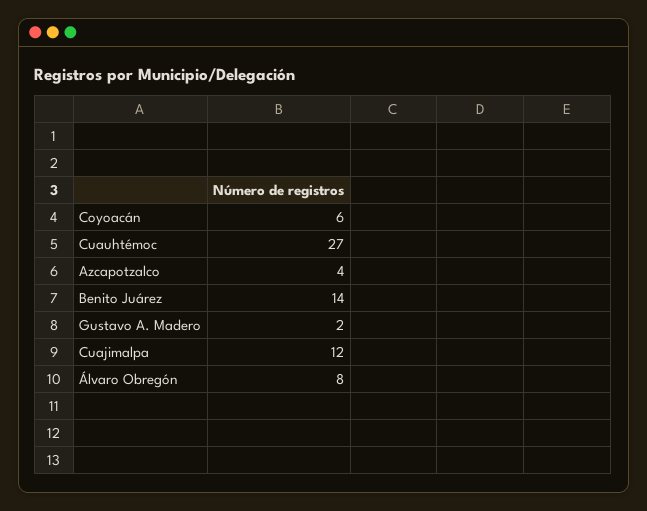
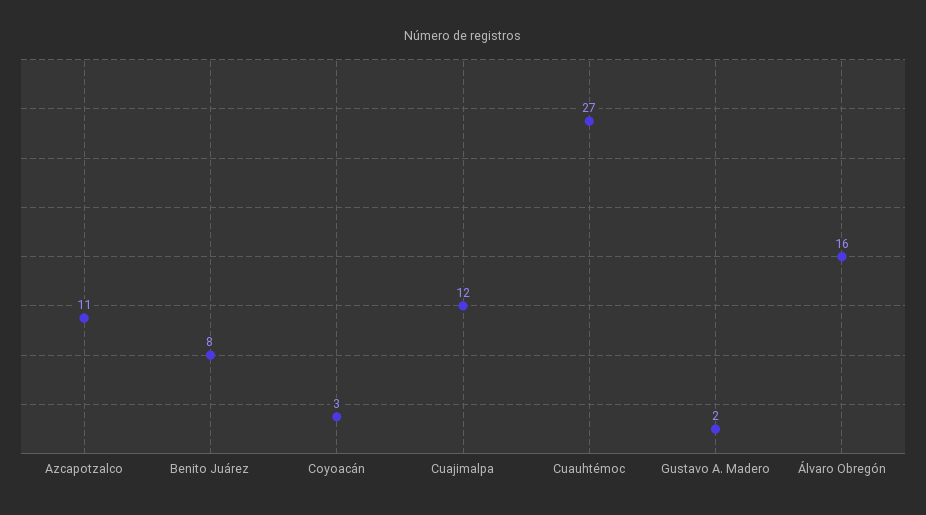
Coyoacán: 6 -> 3
Azcapotzalco: 4 -> 11
Benito Juárez: 14 -> 8
Álvaro Obregón: 8 -> 16

